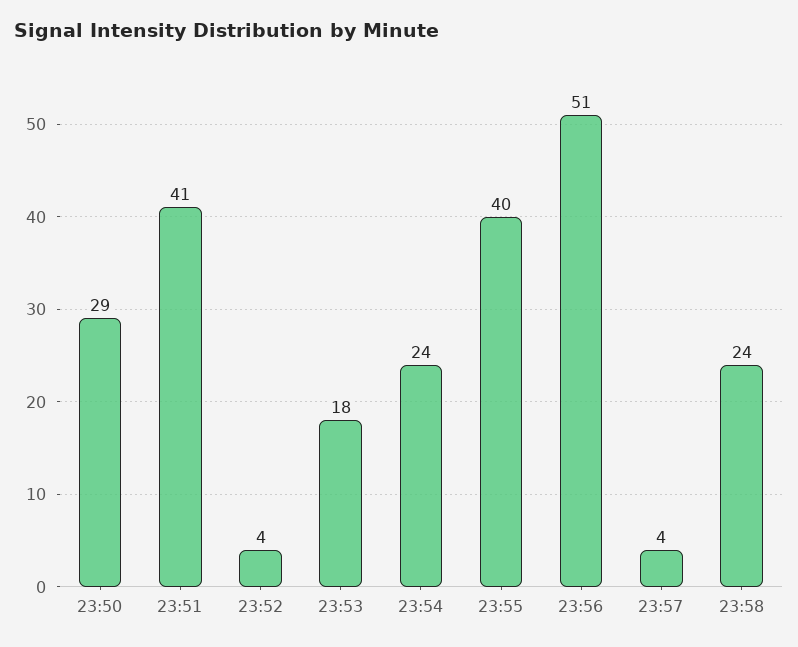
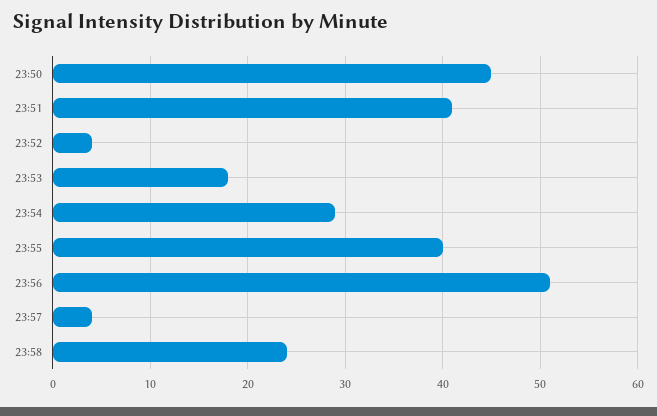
23:50: 29 -> 45
23:54: 24 -> 29

